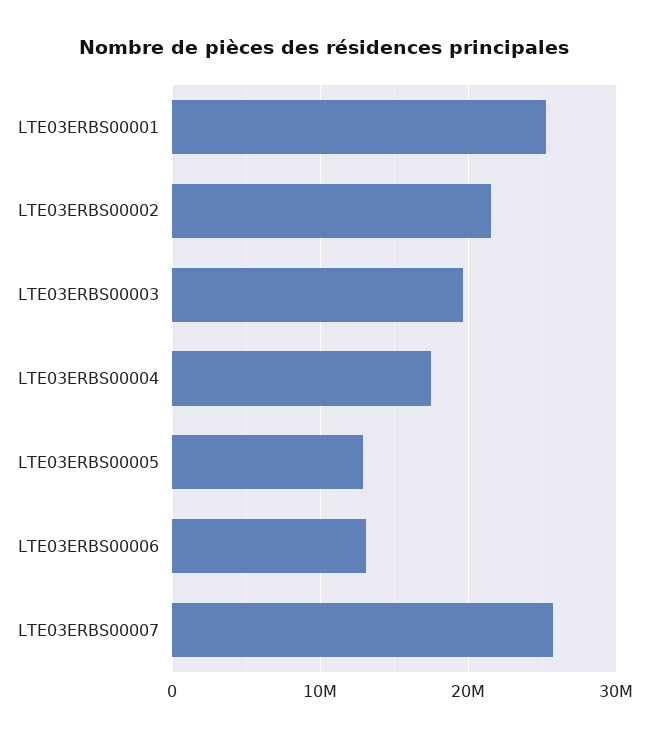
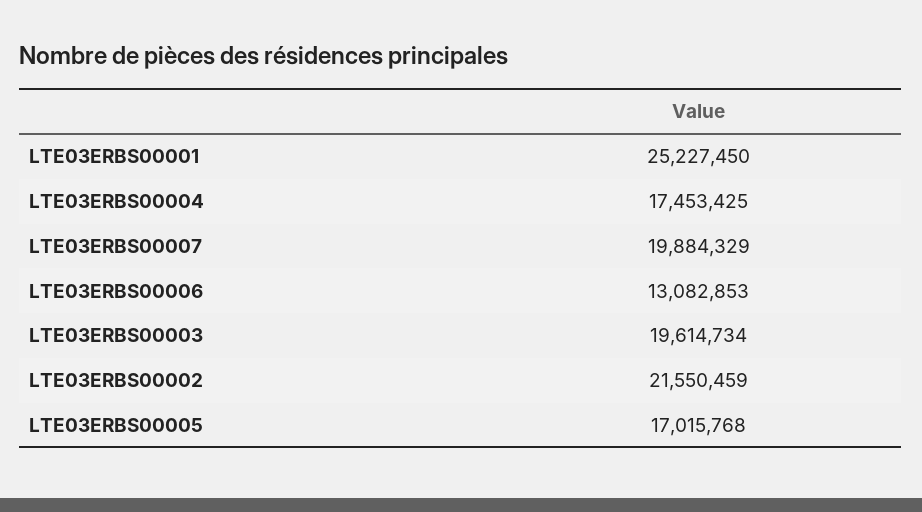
LTE03ERBS00005: 13000000 -> 17015768
LTE03ERBS00007: 26000000 -> 19884329

